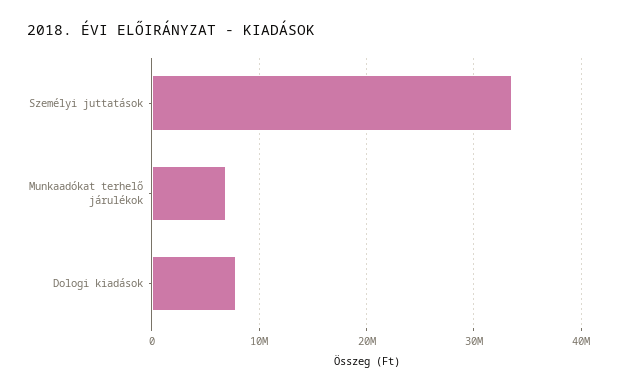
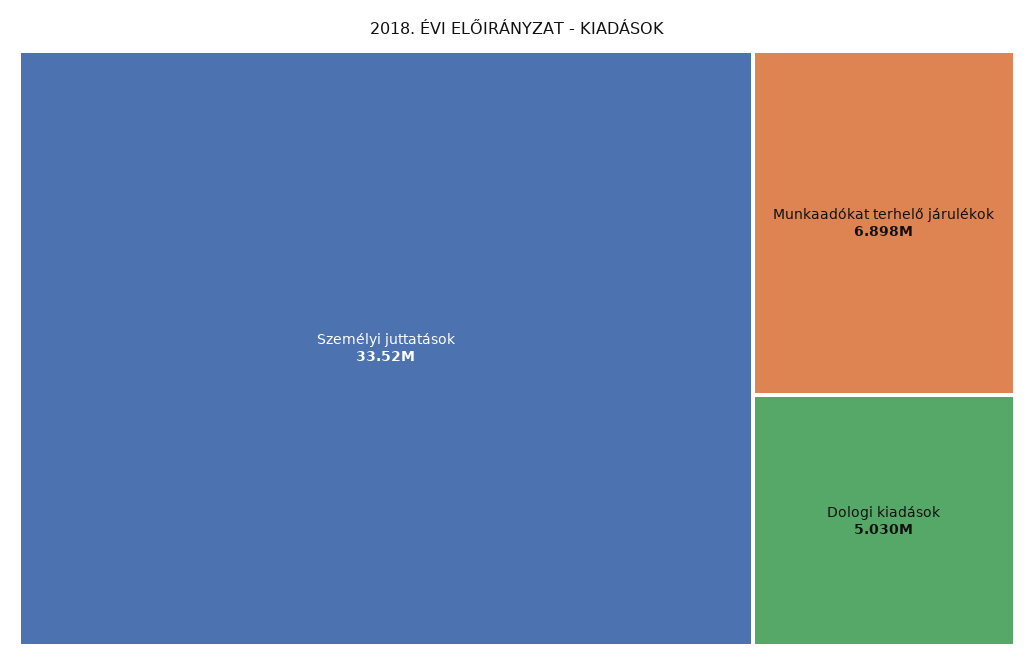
Dologi kiadások: 8000000 -> 5030000

